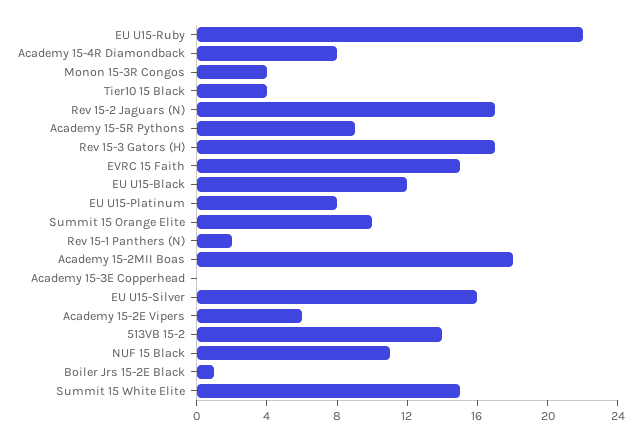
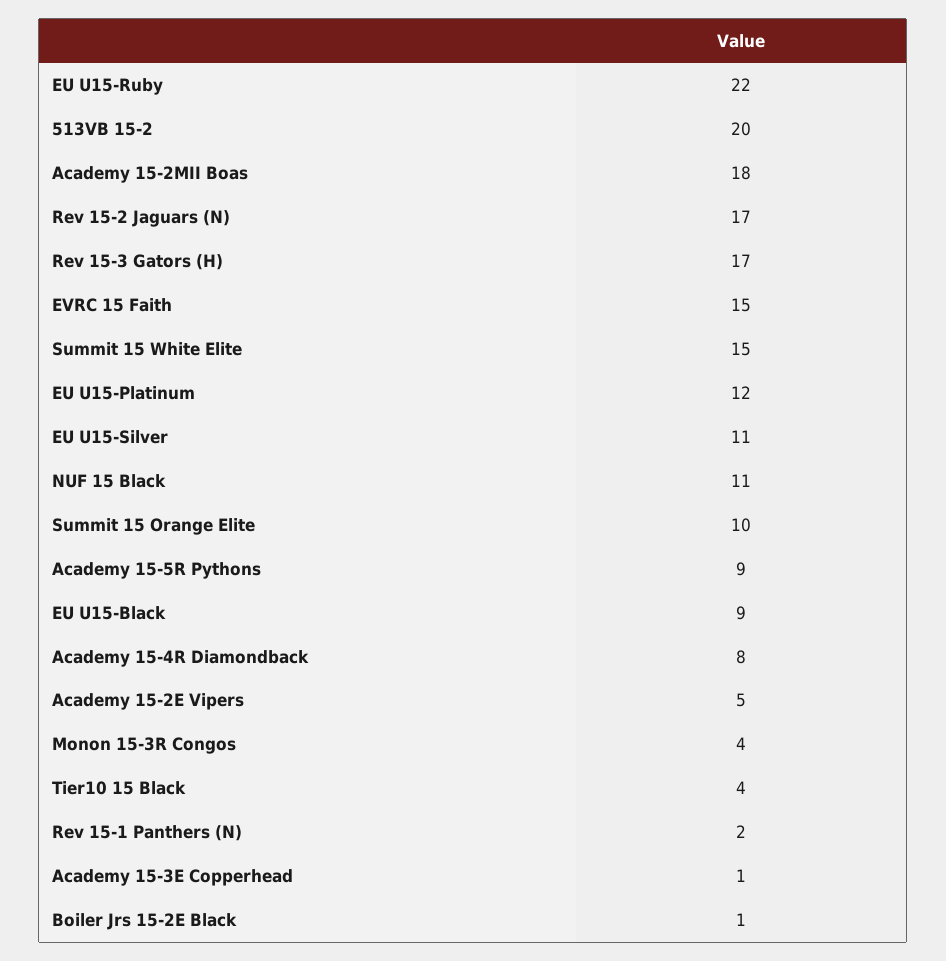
EU U15-Black: 12 -> 9
EU U15-Platinum: 8 -> 12
Academy 15-3E Copperhead: 0 -> 1
EU U15-Silver: 16 -> 11
Academy 15-2E Vipers: 6 -> 5
513VB 15-2: 14 -> 20

